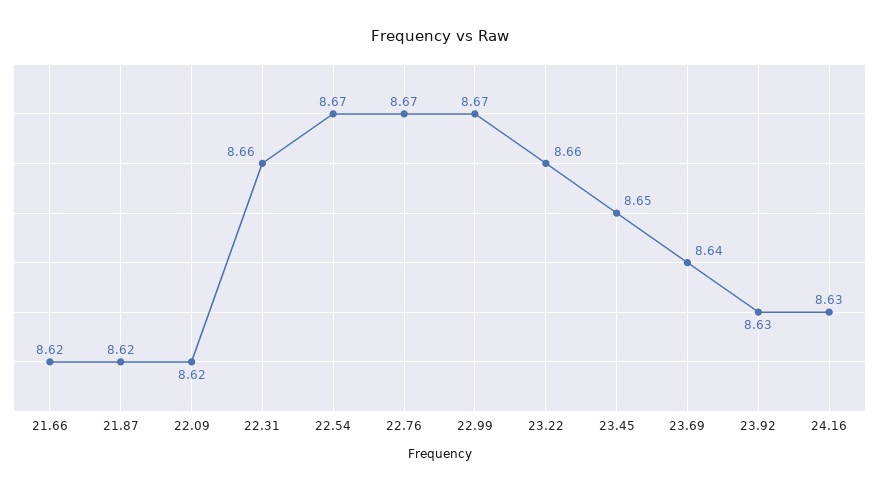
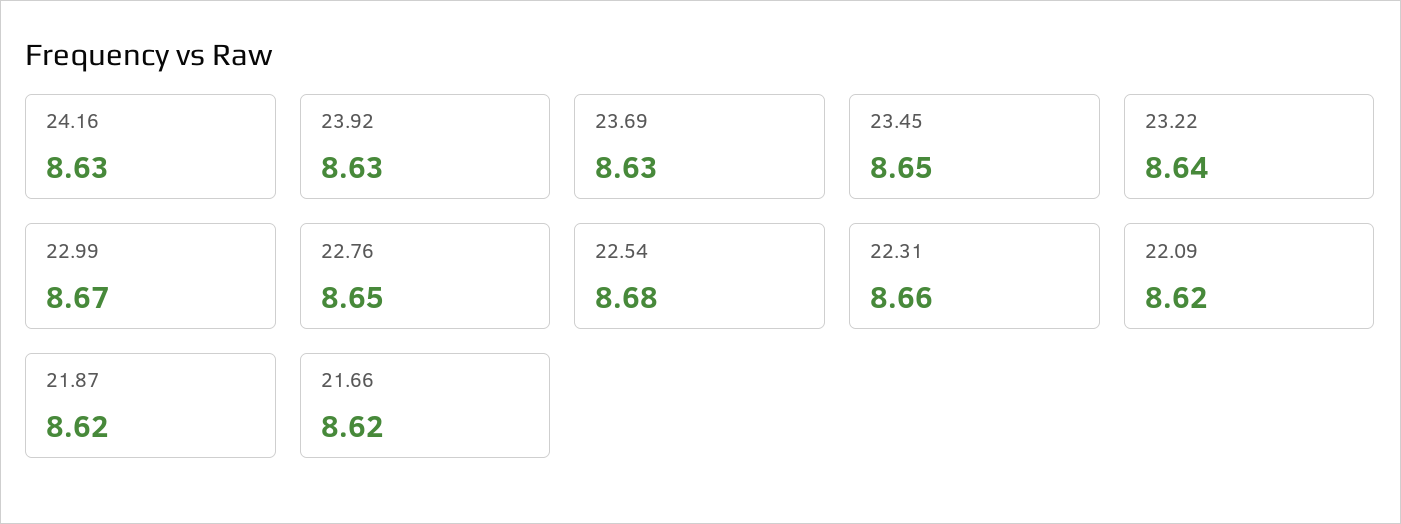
22.54: 8.67 -> 8.68
22.76: 8.67 -> 8.65
23.22: 8.66 -> 8.64
23.69: 8.64 -> 8.63

